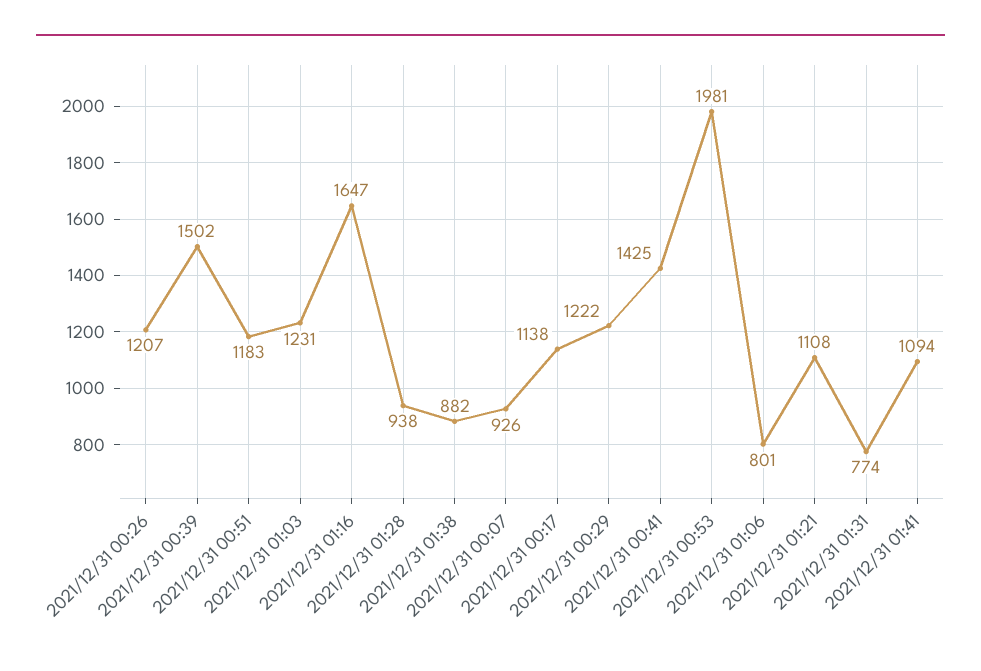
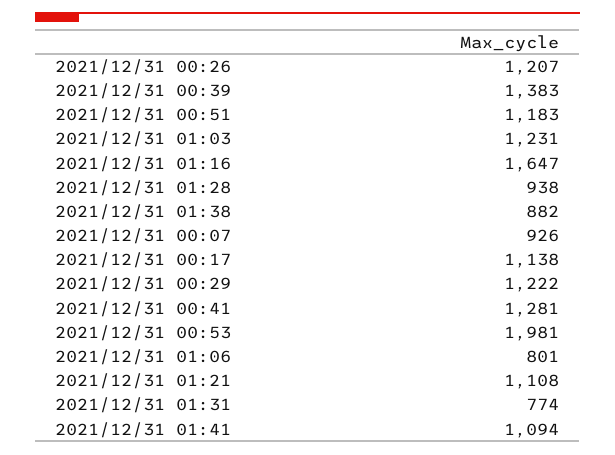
2021/12/31 00:39: 1502 -> 1383
2021/12/31 00:41: 1425 -> 1281

